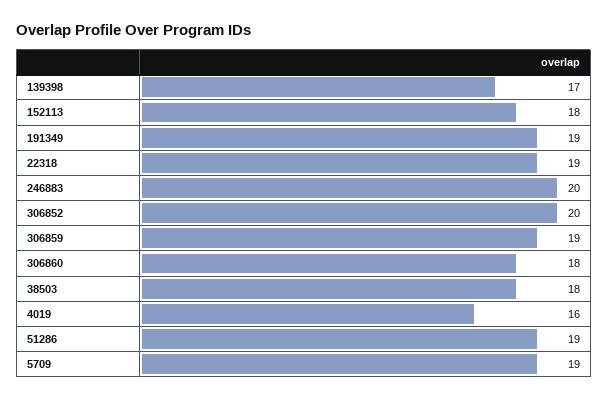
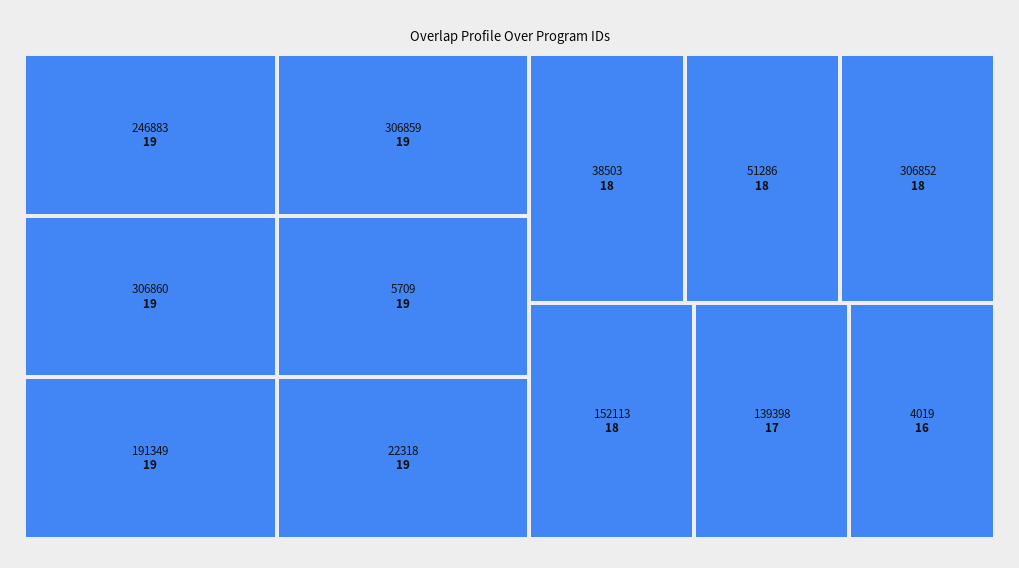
246883: 20 -> 19
306852: 20 -> 18
306860: 18 -> 19
51286: 19 -> 18

